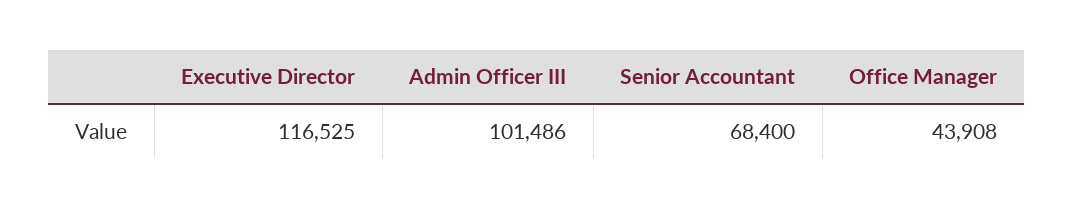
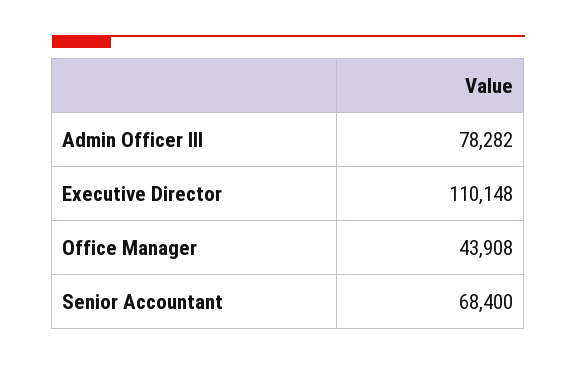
Executive Director: 116525 -> 110148
Admin Officer III: 101486 -> 78282

